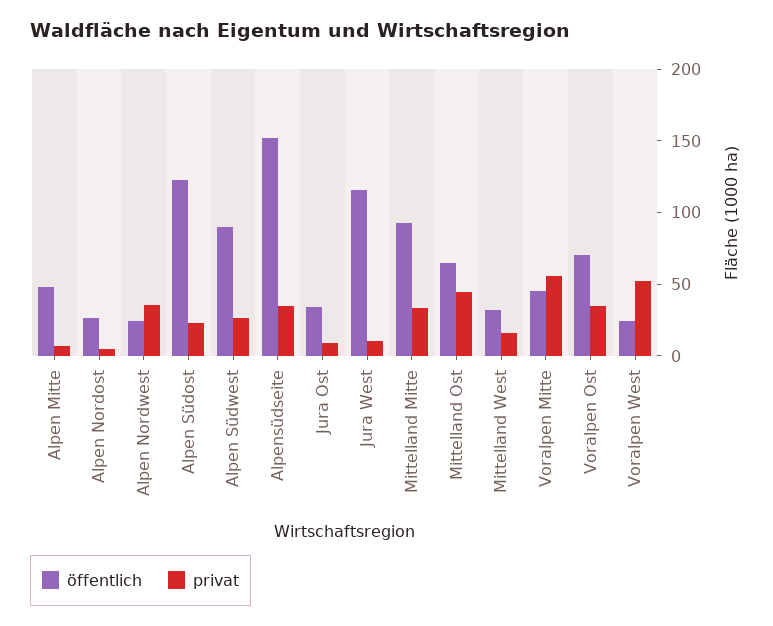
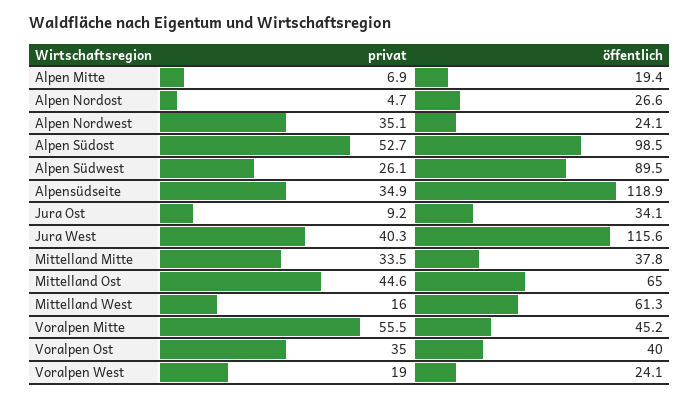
öffentlich, Alpen Mitte: 50 -> 19.4
öffentlich, Alpen Südost: 120 -> 98.5
privat, Alpen Südost: 20 -> 52.7
öffentlich, Alpensüdseite: 150 -> 118.9
privat, Jura West: 10 -> 40.3
öffentlich, Mittelland Mitte: 90 -> 37.8
öffentlich, Mittelland West: 30 -> 61.3
öffentlich, Voralpen Ost: 70 -> 40
privat, Voralpen West: 50 -> 19

